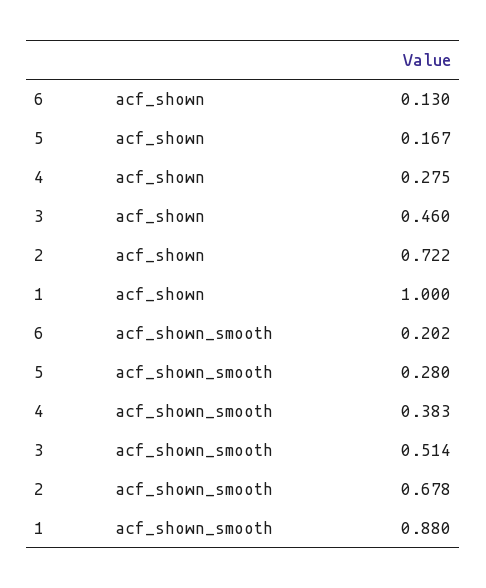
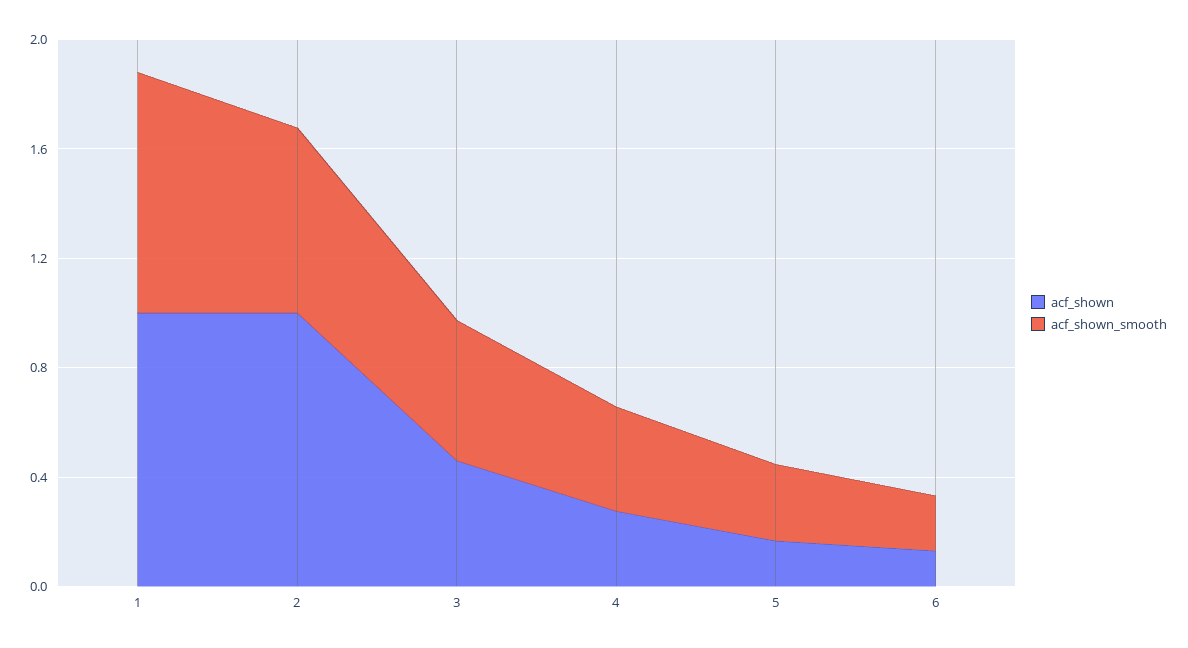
acf_shown, 2: 0.722 -> 1

